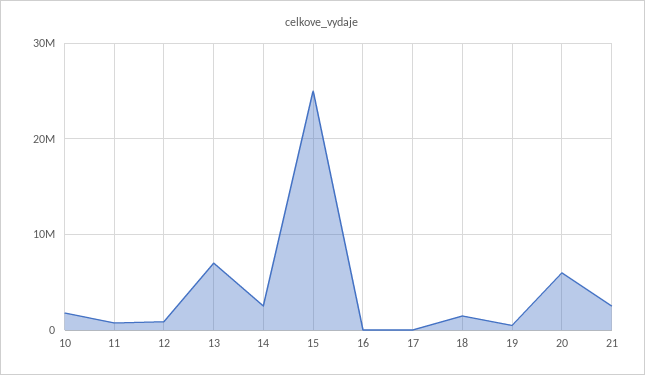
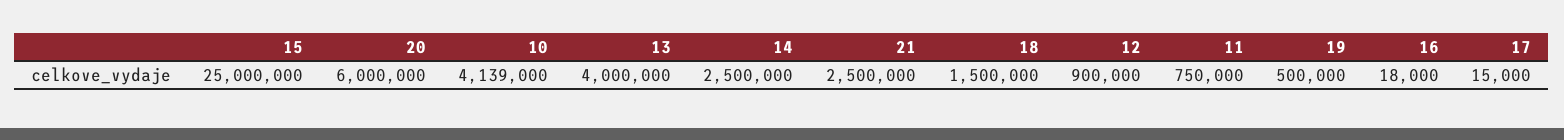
10: 2000000 -> 4139000
13: 7000000 -> 4000000

